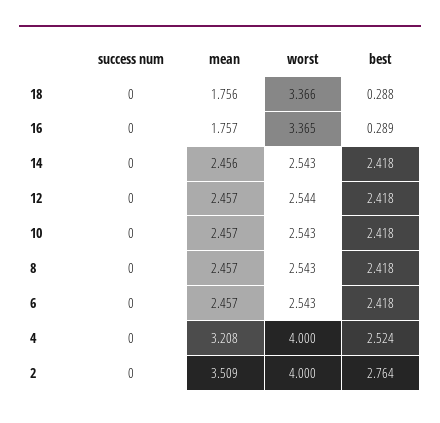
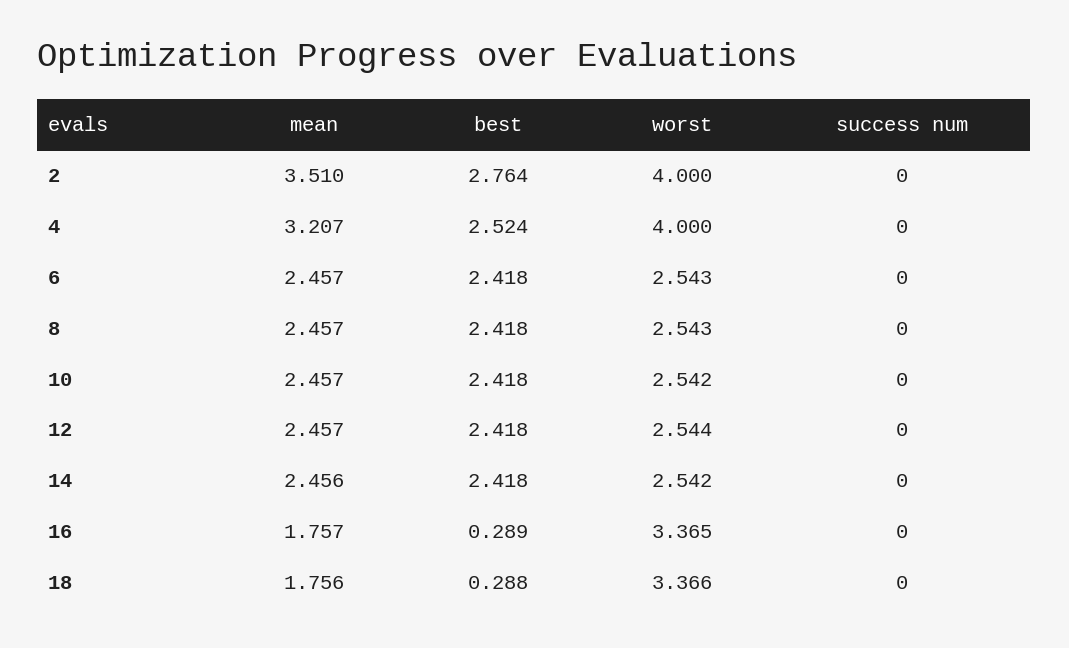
worst, 14: 2.543 -> 2.542
worst, 10: 2.543 -> 2.542
mean, 4: 3.208 -> 3.207
mean, 2: 3.509 -> 3.51

